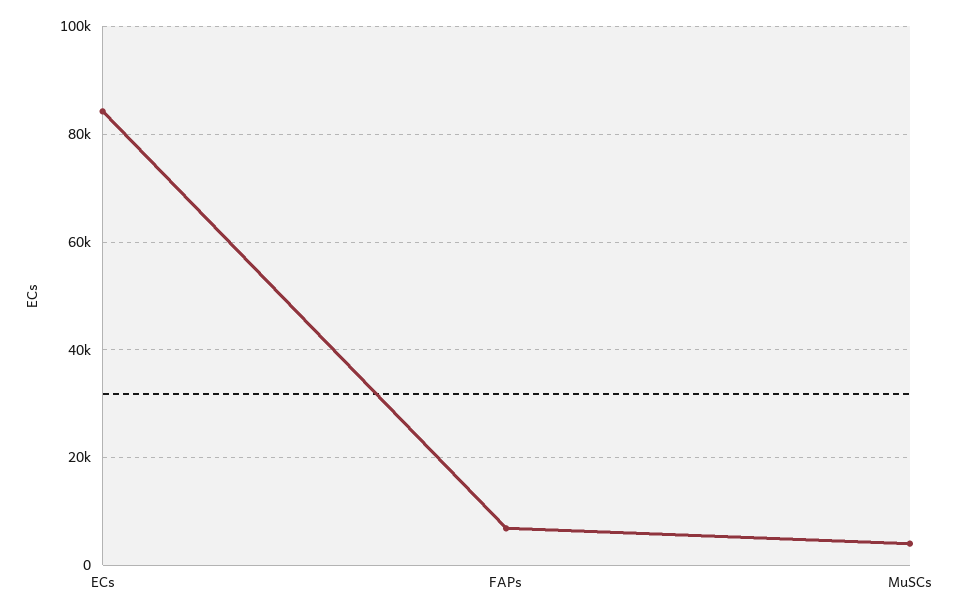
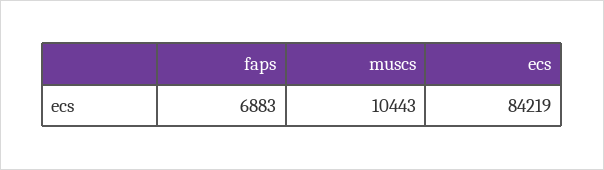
MuSCs: 4000 -> 10443

